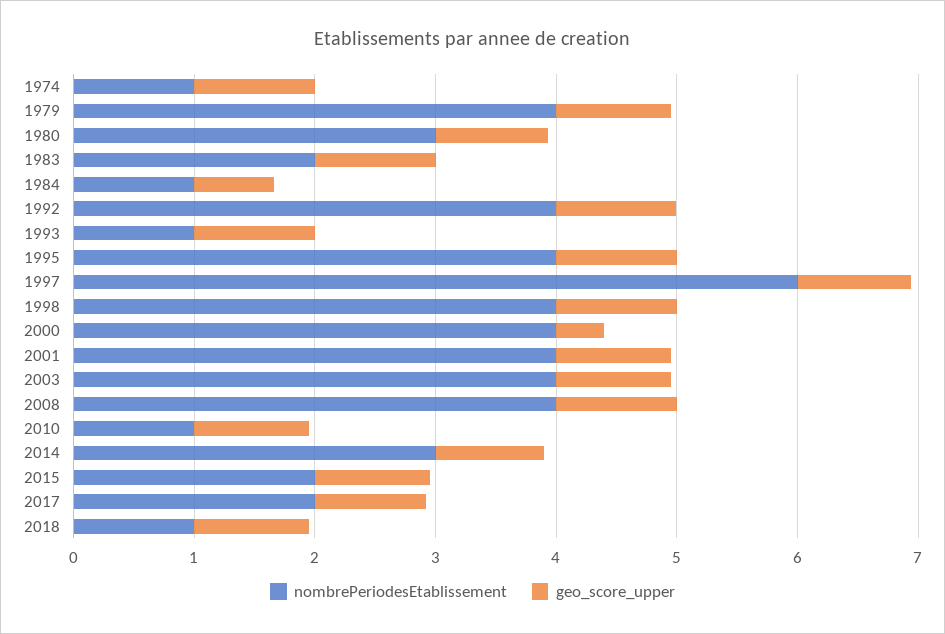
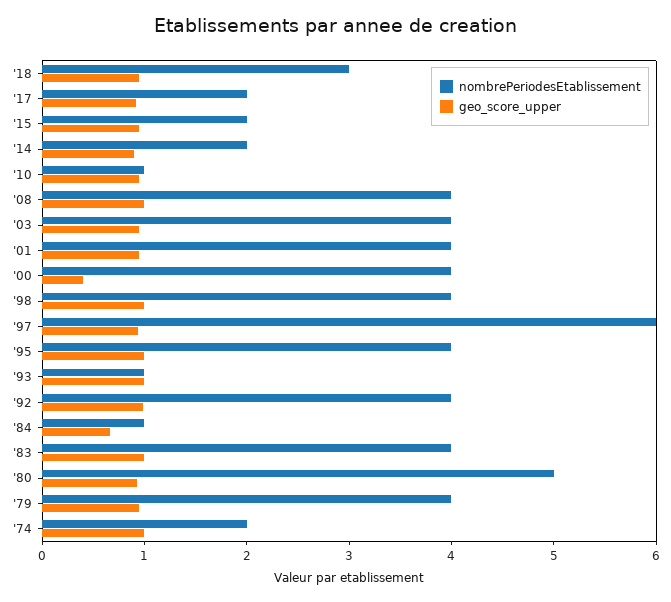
nombrePeriodesEtablissement, 1974: 1 -> 2
nombrePeriodesEtablissement, 1980: 3 -> 5
nombrePeriodesEtablissement, 1983: 2 -> 4
nombrePeriodesEtablissement, 2014: 3 -> 2
nombrePeriodesEtablissement, 2018: 1 -> 3

